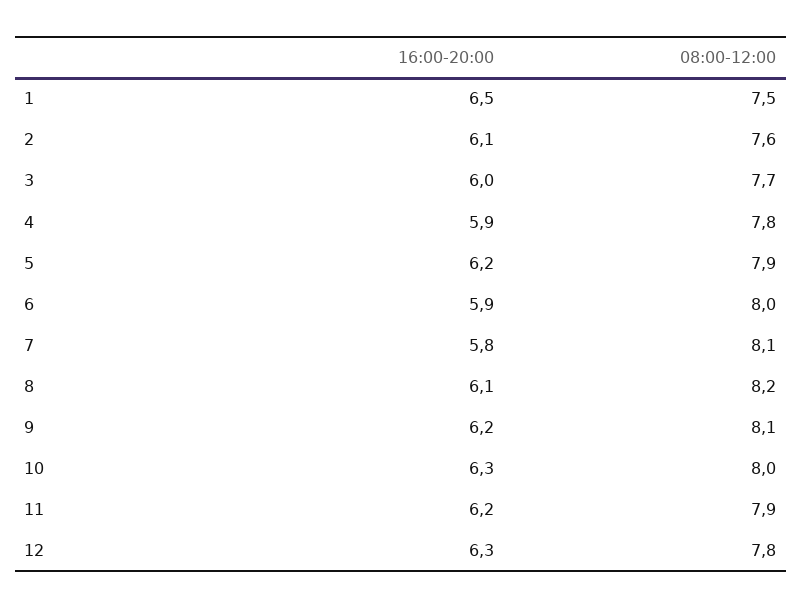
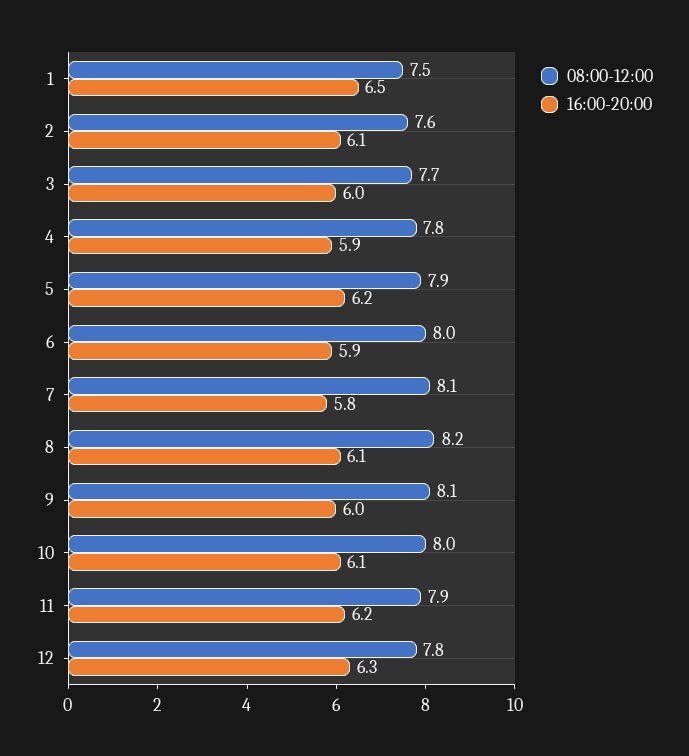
16:00-20:00, 9: 6.2 -> 6
16:00-20:00, 10: 6.3 -> 6.1

